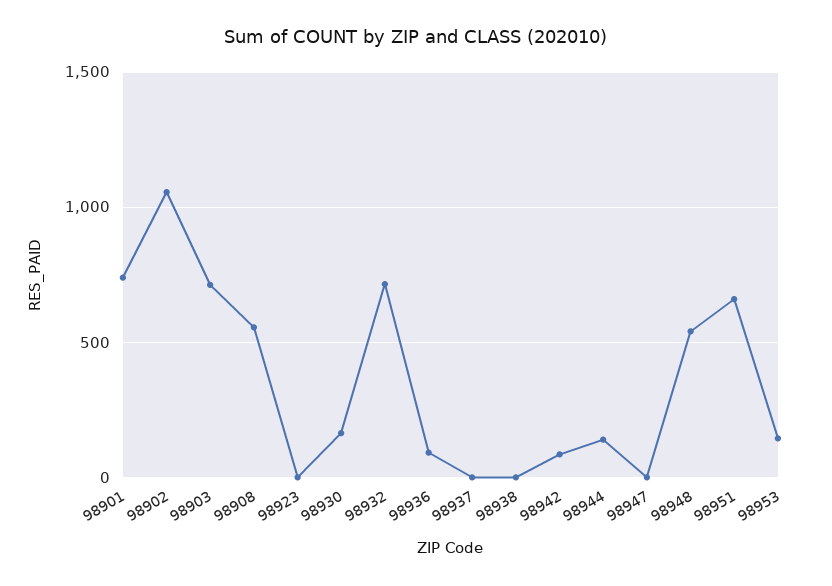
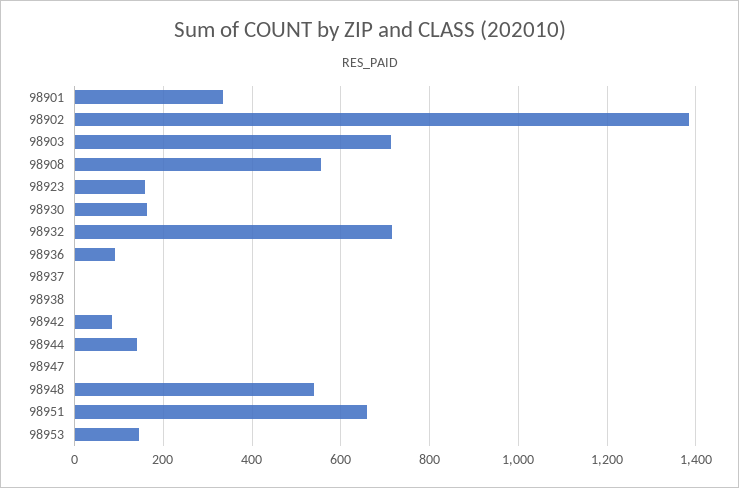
98901: 750 -> 340
98902: 1050 -> 1380
98923: 0 -> 160

